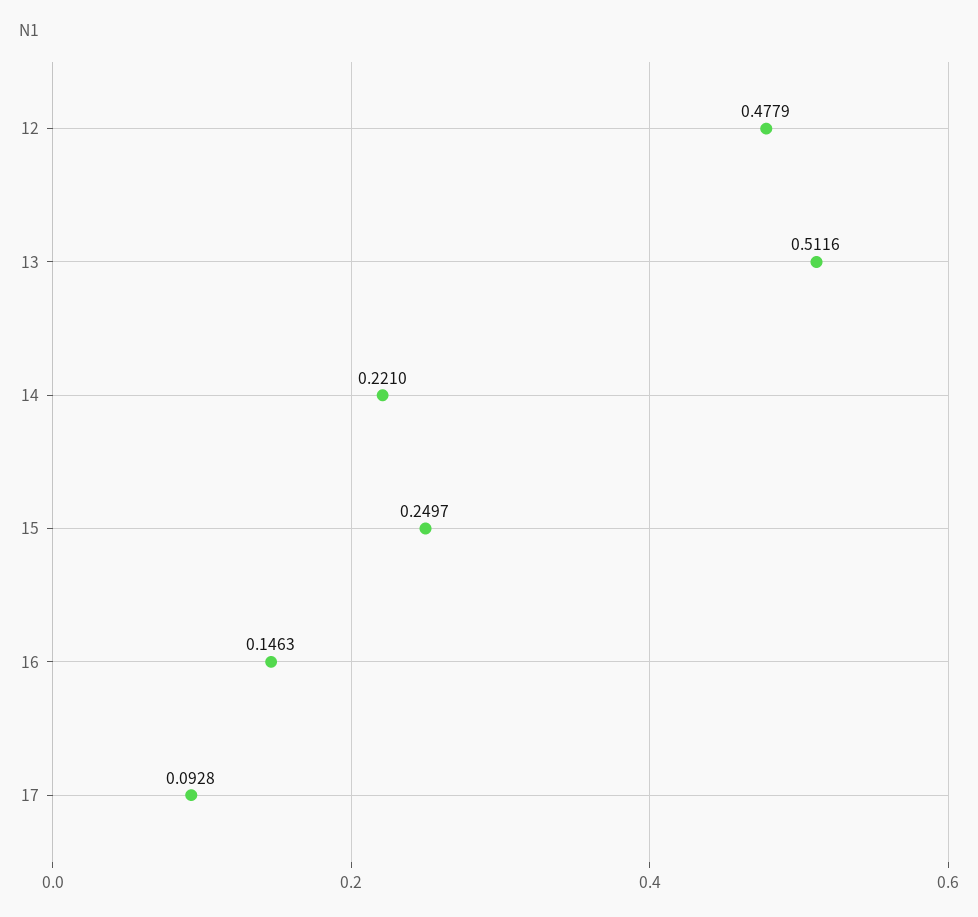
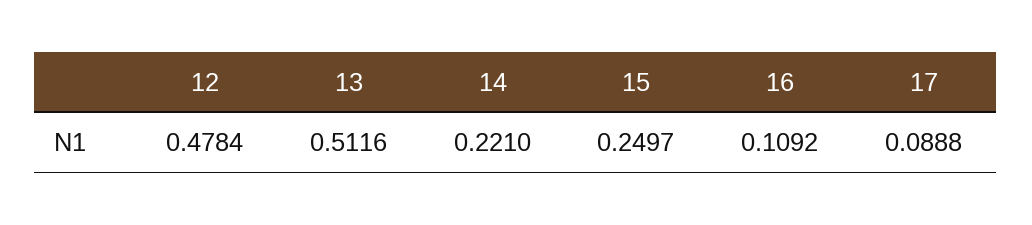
12: 0.4779 -> 0.4784
16: 0.1463 -> 0.1092
17: 0.0928 -> 0.0888

